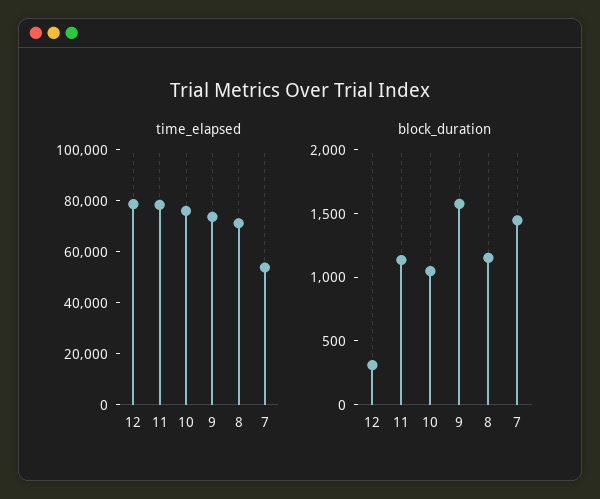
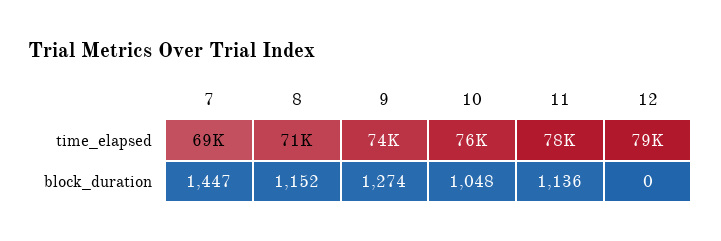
time_elapsed, 7: 55000 -> 69000
block_duration, 12: 300 -> 0
block_duration, 9: 1600 -> 1274

